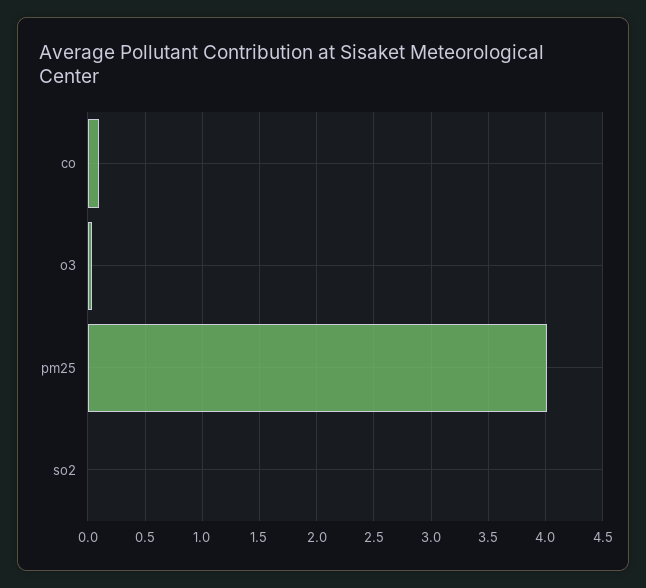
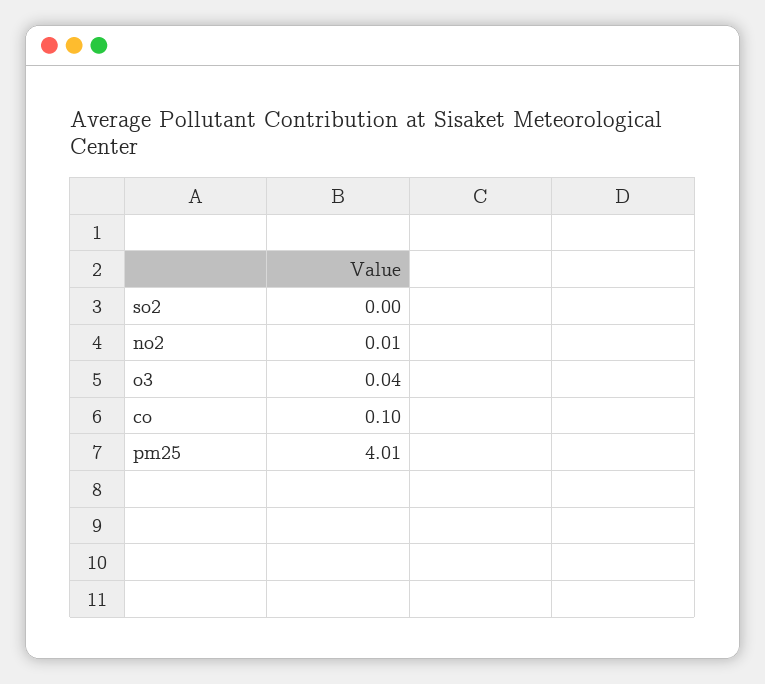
no2: none -> 0.01

